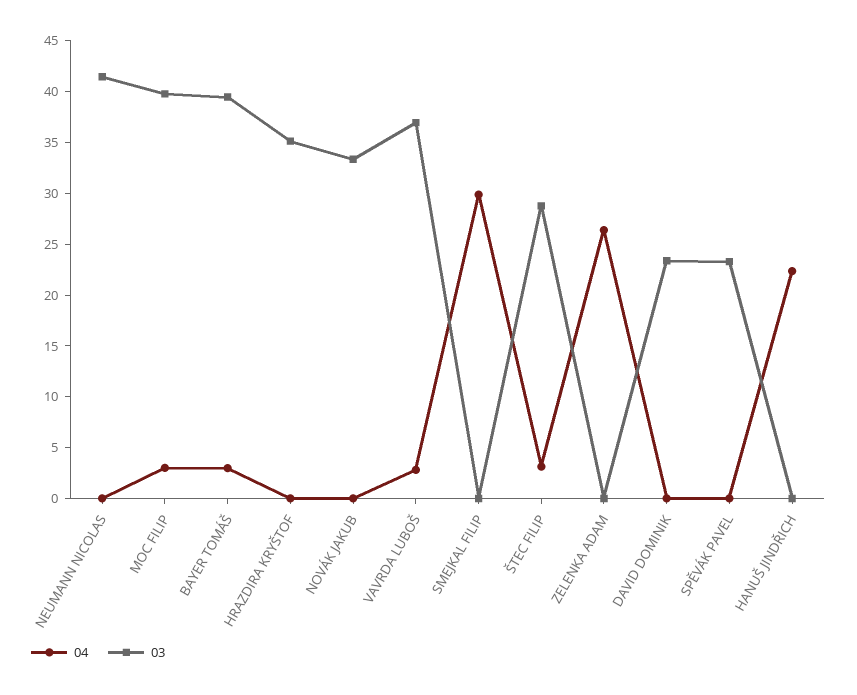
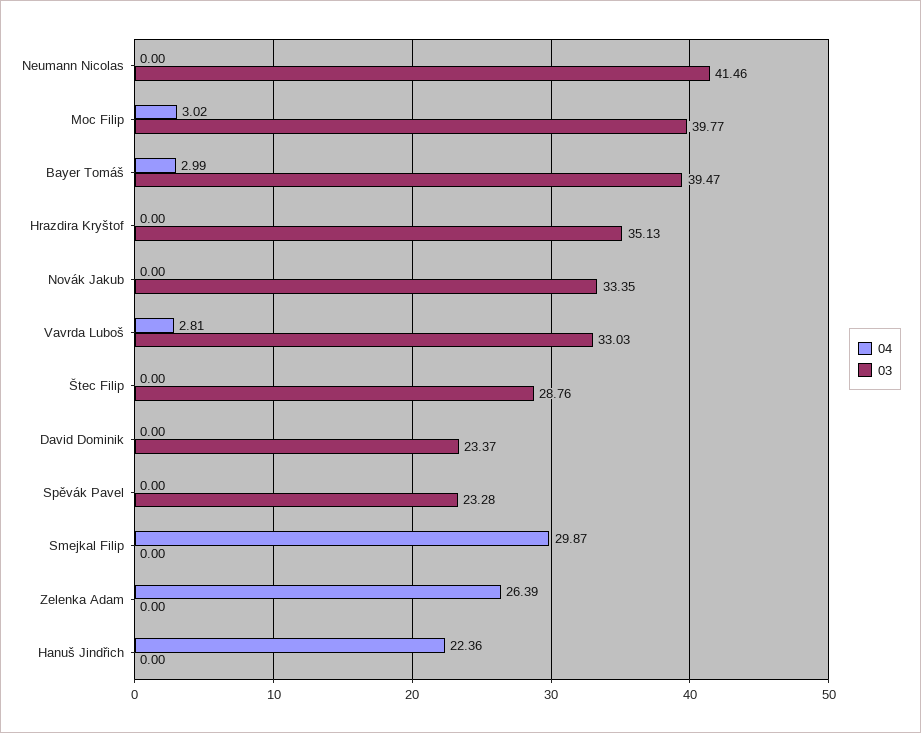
03, VAVRDA LUBOŠ: 37 -> 33.03
04, ŠTEC FILIP: 3 -> 0

